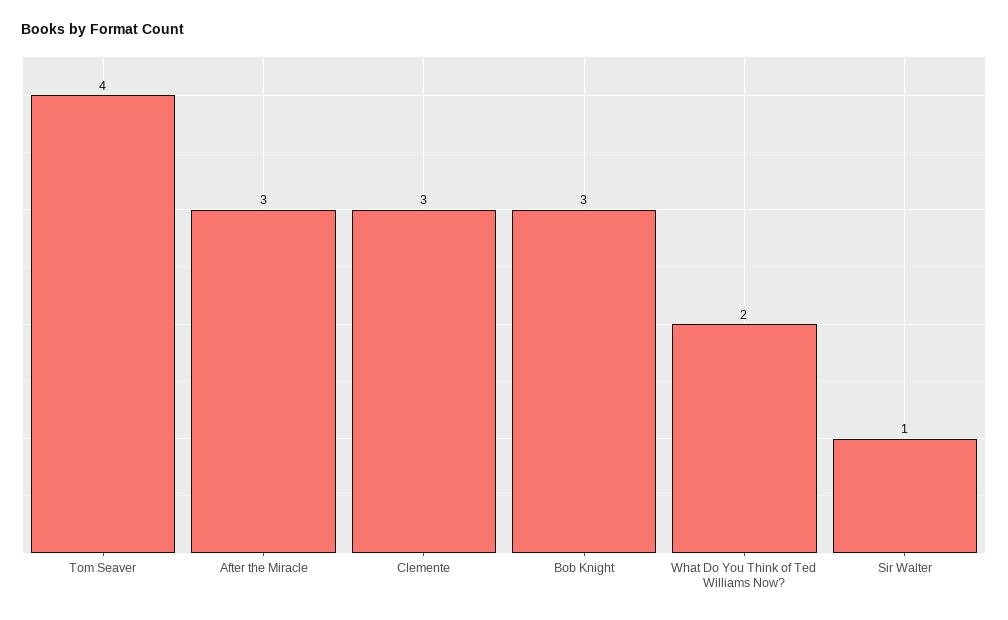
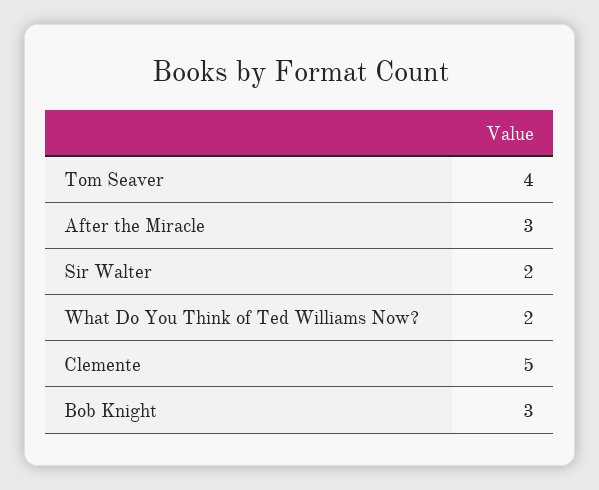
Clemente: 3 -> 5
Sir Walter: 1 -> 2

